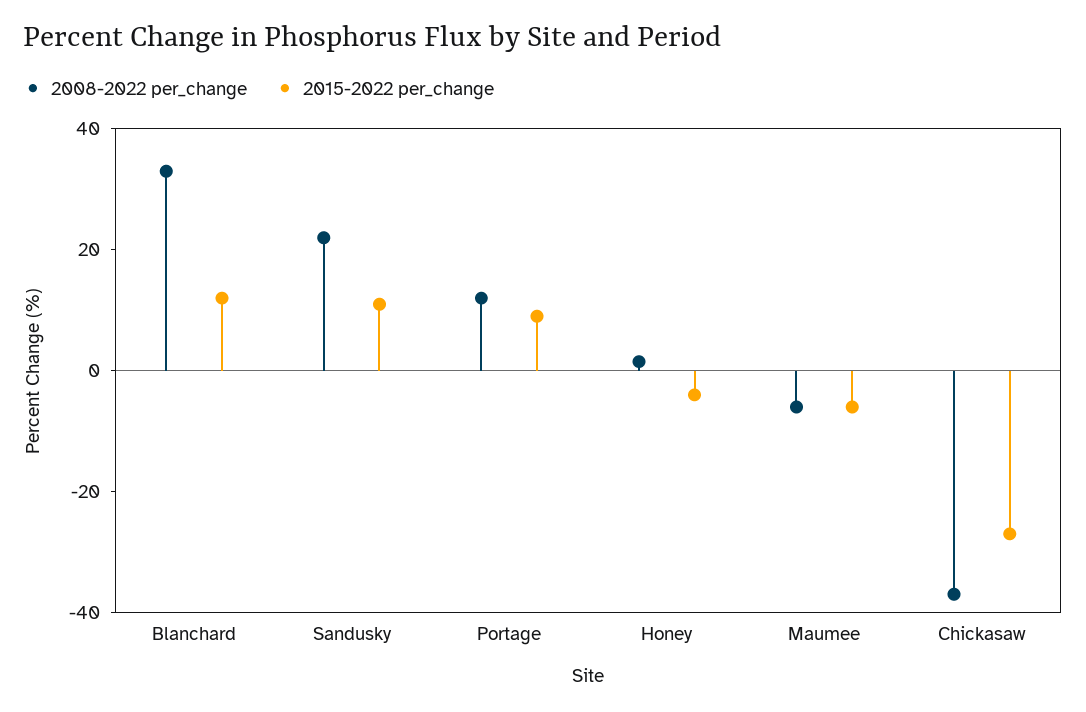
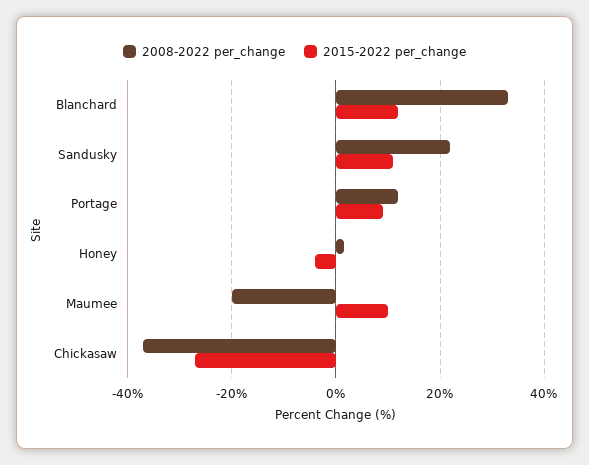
2008-2022 per_change, Maumee: -5 -> -20
2015-2022 per_change, Maumee: -5 -> 10

